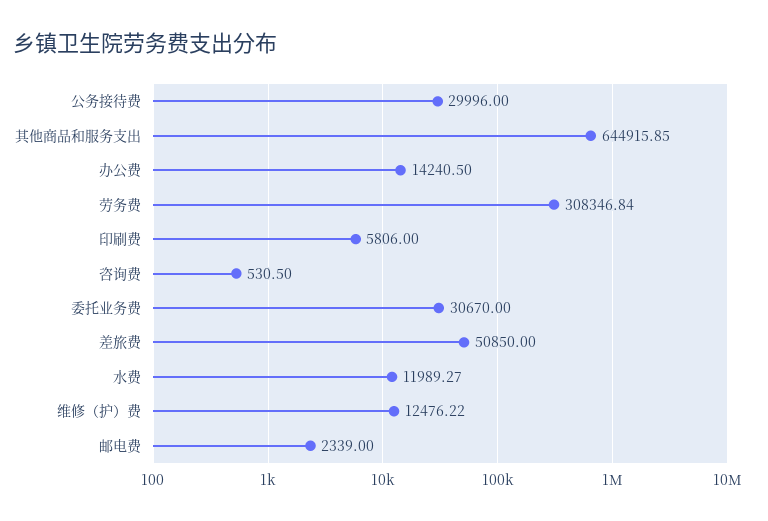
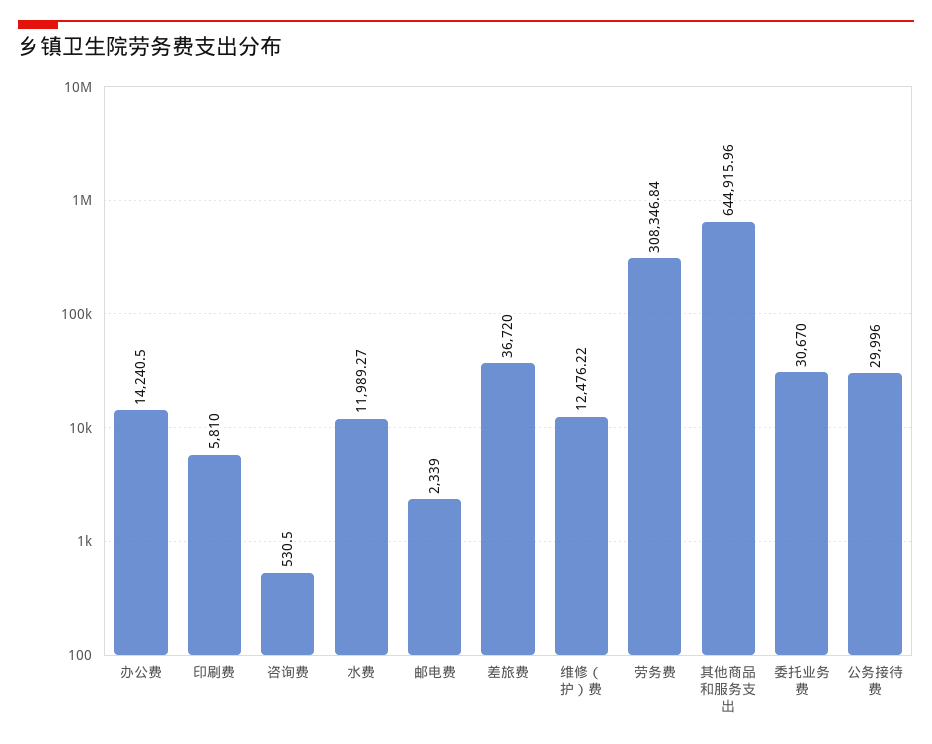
其他商品和服务支出: 644915.85 -> 644915.96
印刷费: 5806 -> 5810
差旅费: 50850 -> 36720

